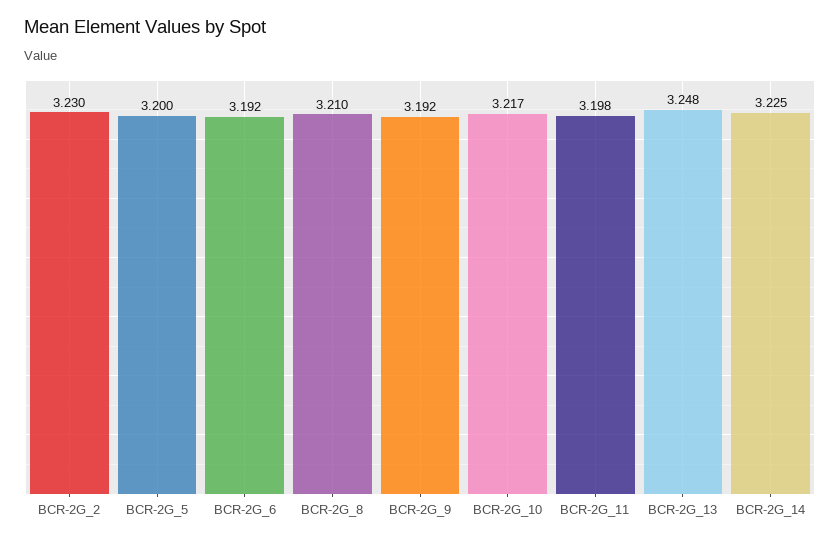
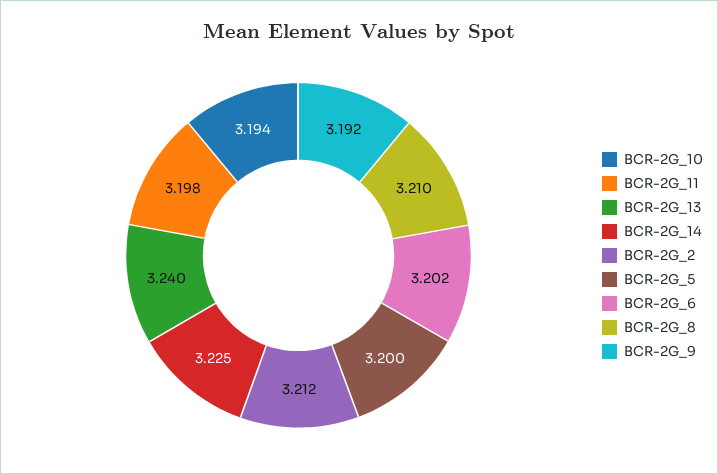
BCR-2G_2: 3.23 -> 3.212
BCR-2G_6: 3.192 -> 3.202
BCR-2G_10: 3.217 -> 3.194
BCR-2G_13: 3.248 -> 3.24

